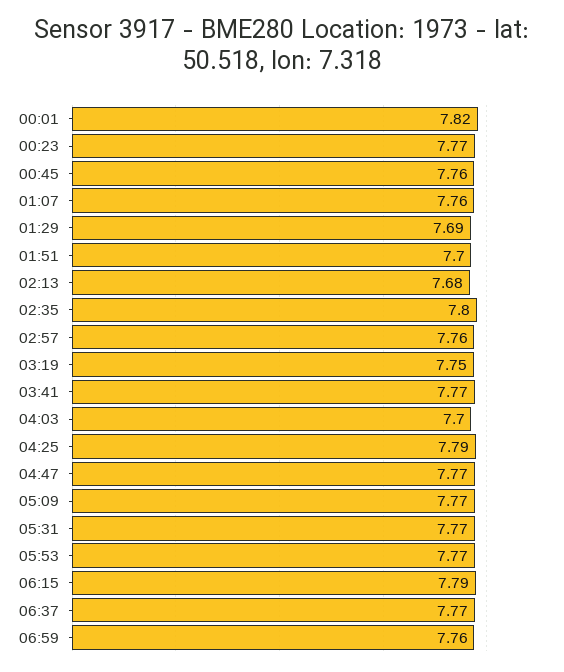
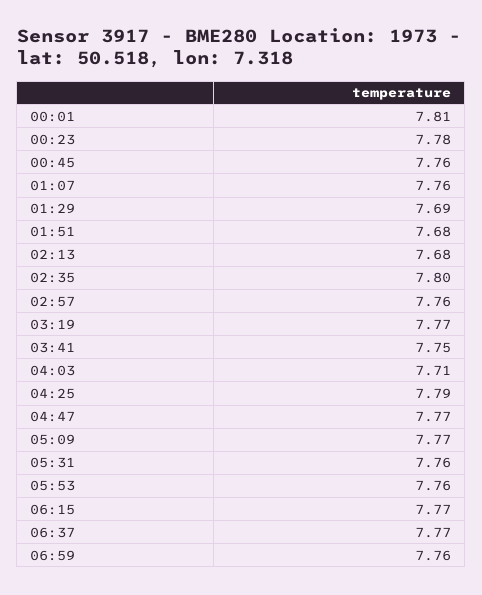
00:01: 7.82 -> 7.81
00:23: 7.77 -> 7.78
01:51: 7.7 -> 7.68
03:19: 7.75 -> 7.77
03:41: 7.77 -> 7.75
04:03: 7.7 -> 7.71
05:31: 7.77 -> 7.76
05:53: 7.77 -> 7.76
06:15: 7.79 -> 7.77

